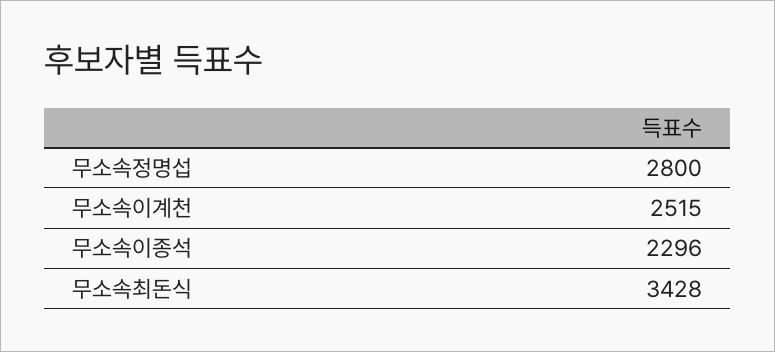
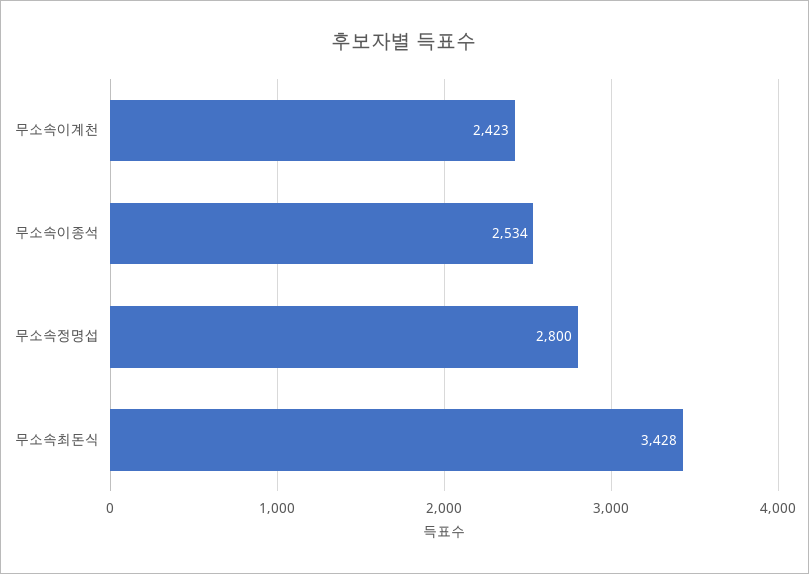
무소속이계천: 2515 -> 2423
무소속이종석: 2296 -> 2534

